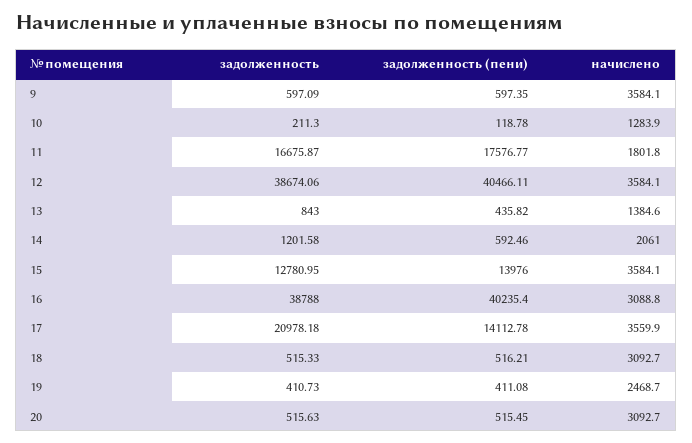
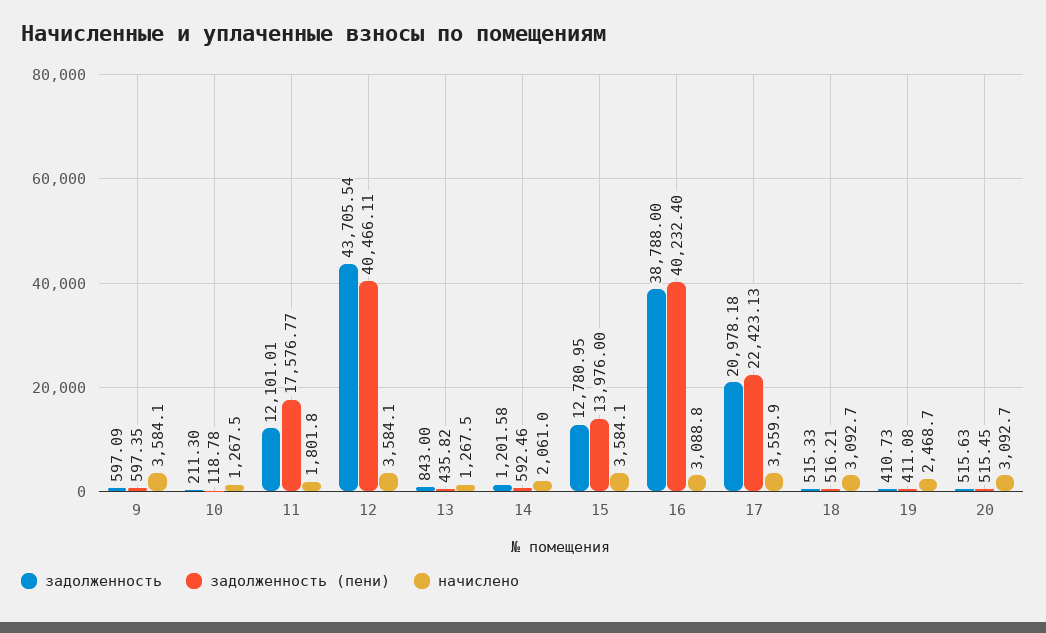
начислено, 10: 1283.9 -> 1267.5
задолженность, 11: 16675.87 -> 12101.01
задолженность, 12: 38674.06 -> 43705.54
начислено, 13: 1384.6 -> 1267.5
задолженность (пени), 16: 40235.4 -> 40232.4
задолженность (пени), 17: 14112.78 -> 22423.13

